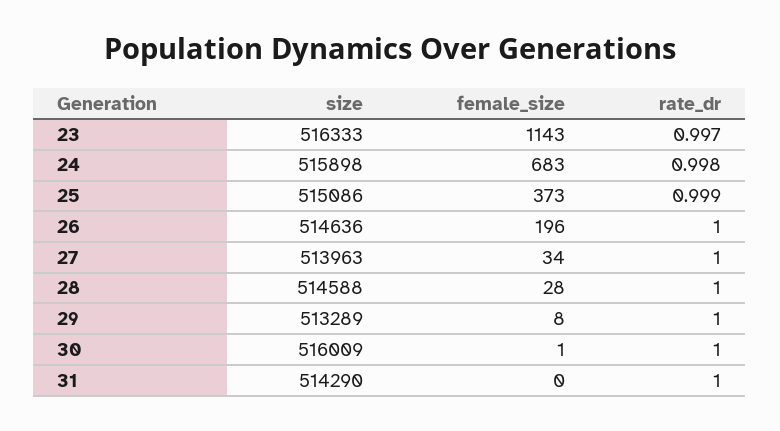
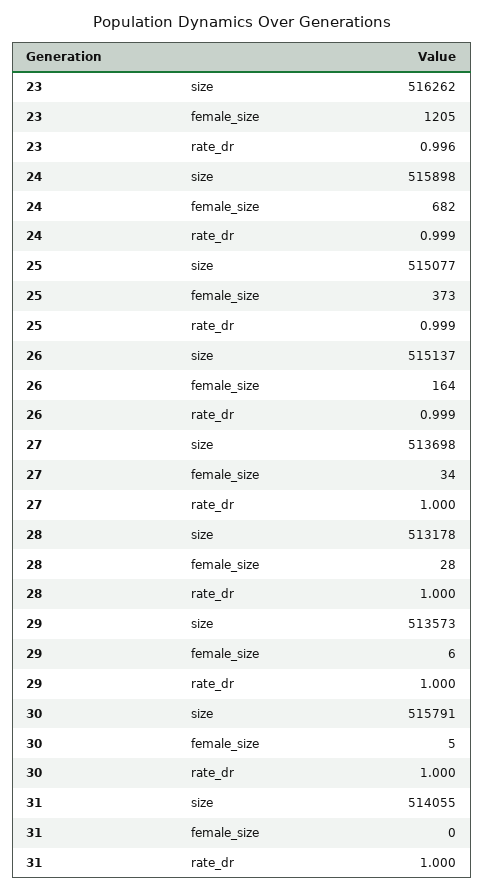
size, 23: 516333 -> 516262
female_size, 23: 1143 -> 1205
rate_dr, 23: 0.997 -> 0.996
female_size, 24: 683 -> 682
rate_dr, 24: 0.998 -> 0.999
size, 25: 515086 -> 515077
size, 26: 514636 -> 515137
female_size, 26: 196 -> 164
rate_dr, 26: 1 -> 0.999
size, 27: 513963 -> 513698
size, 28: 514588 -> 513178
size, 29: 513289 -> 513573
female_size, 29: 8 -> 6
size, 30: 516009 -> 515791
female_size, 30: 1 -> 5
size, 31: 514290 -> 514055

